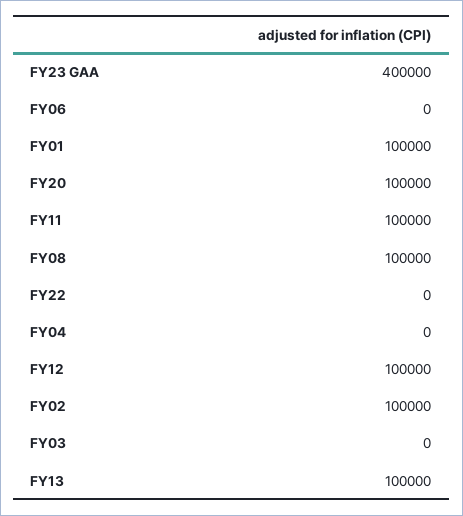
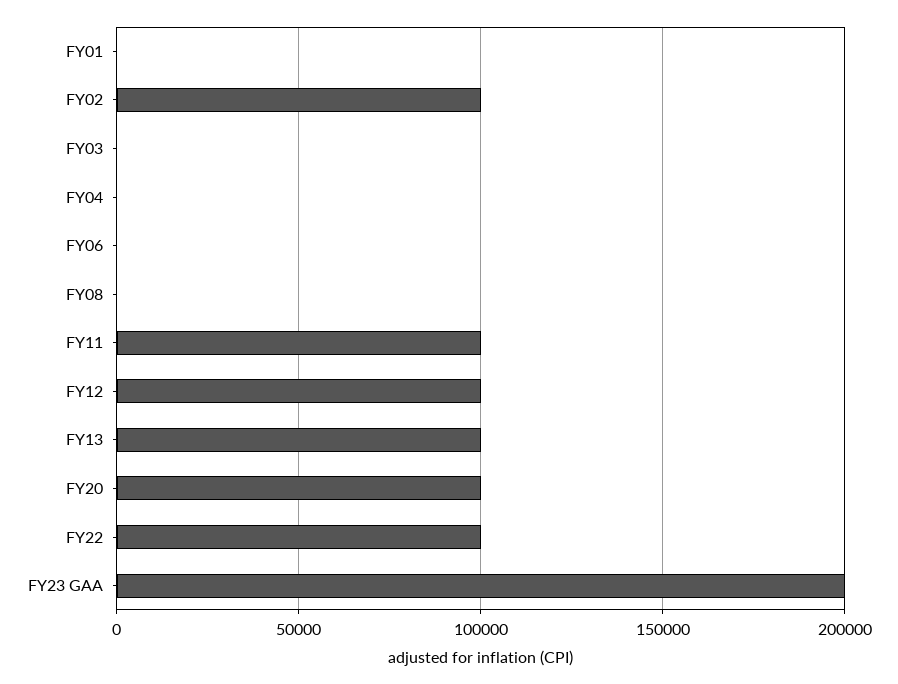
FY23 GAA: 400000 -> 200000
FY01: 100000 -> 0
FY08: 100000 -> 0
FY22: 0 -> 100000

